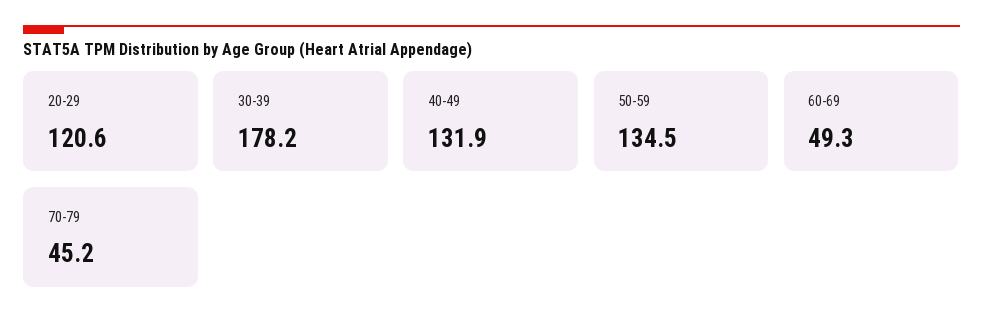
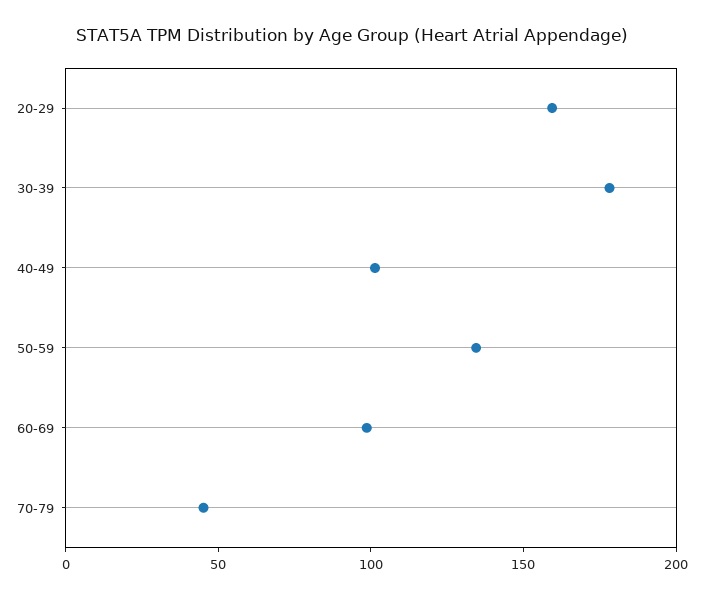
20-29: 120.6 -> 160
40-49: 131.9 -> 100
60-69: 49.3 -> 100

